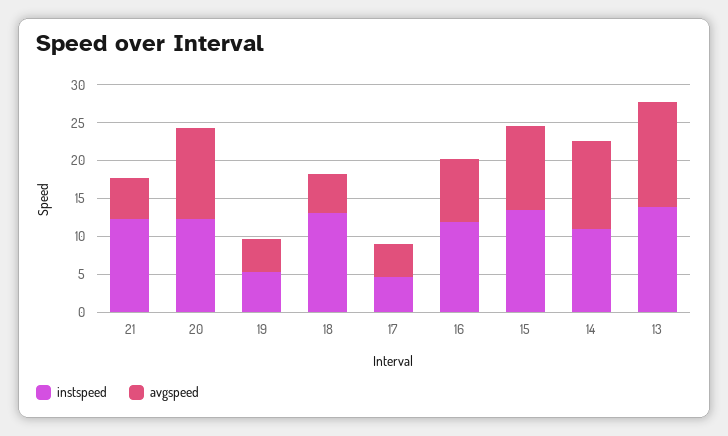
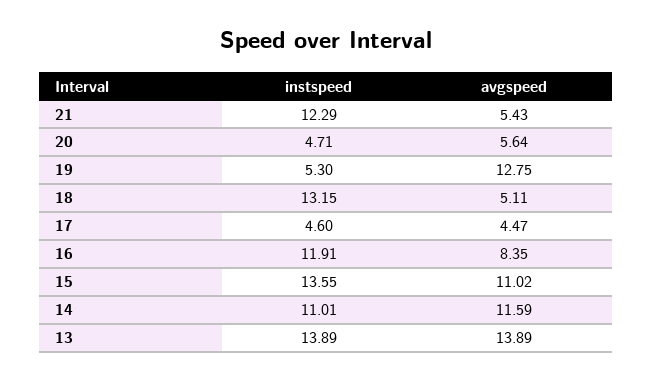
instspeed, 20: 12.5 -> 4.71
avgspeed, 20: 12.5 -> 5.64
avgspeed, 19: 5 -> 12.75

